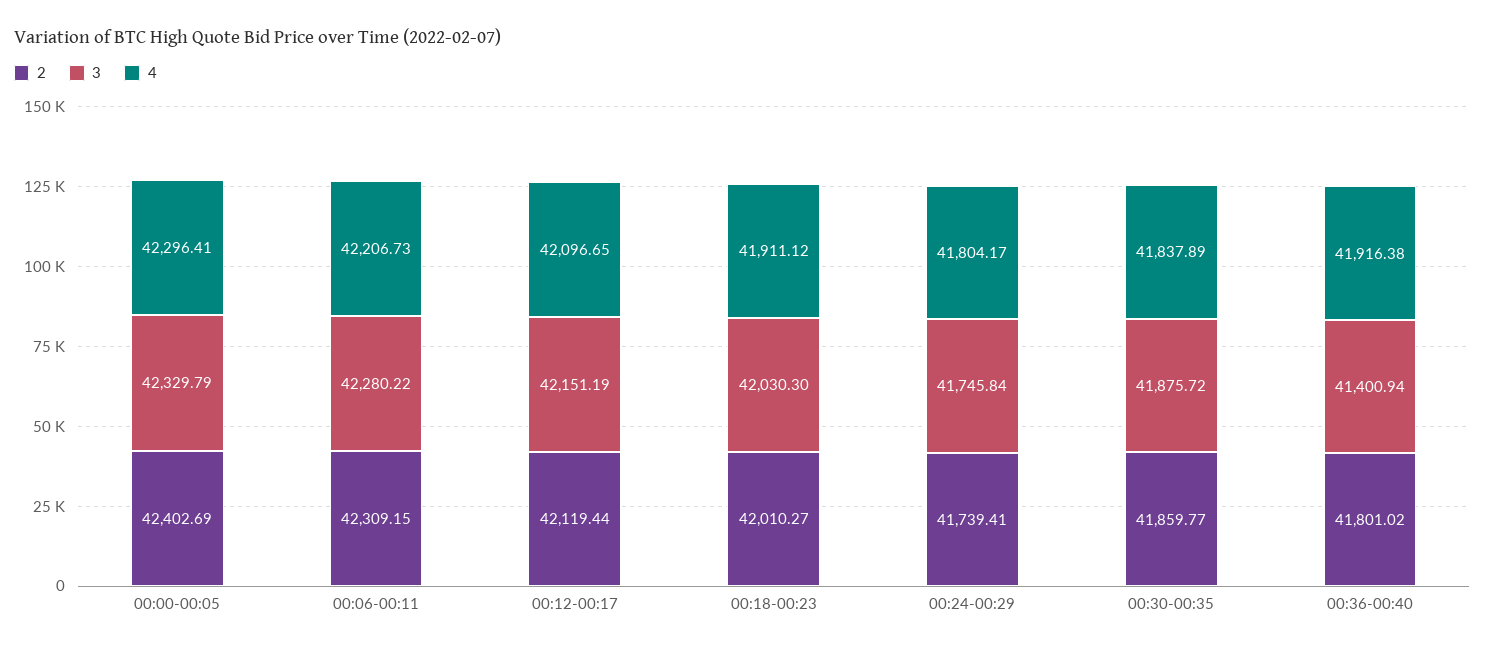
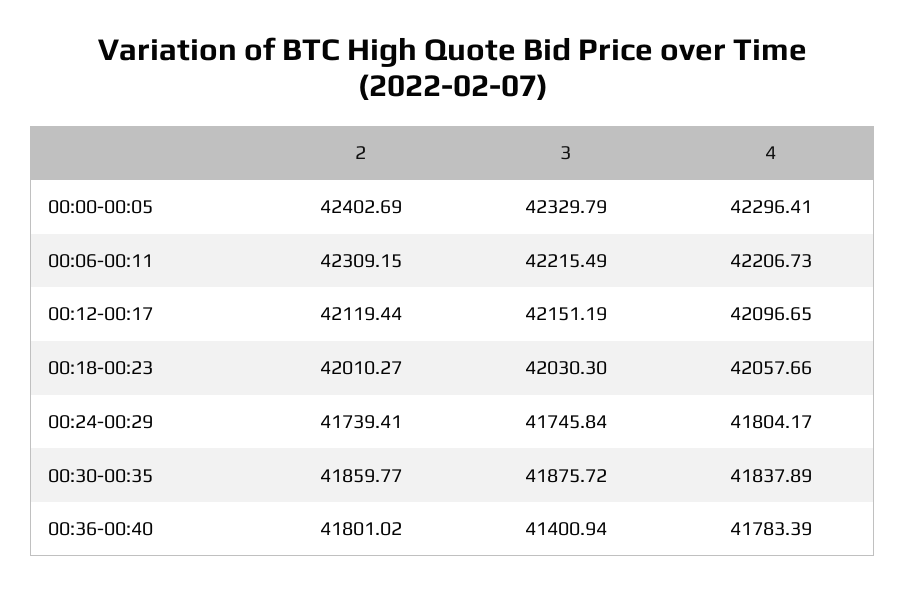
3, 00:06-00:11: 42280.22 -> 42215.49
4, 00:18-00:23: 41911.12 -> 42057.66
4, 00:36-00:40: 41916.38 -> 41783.39

